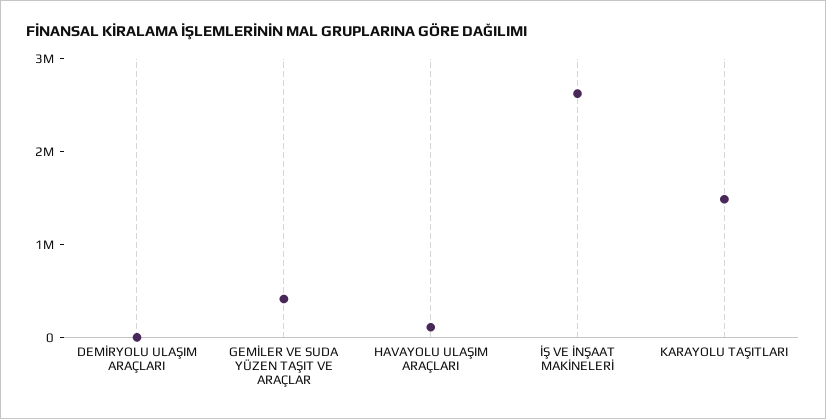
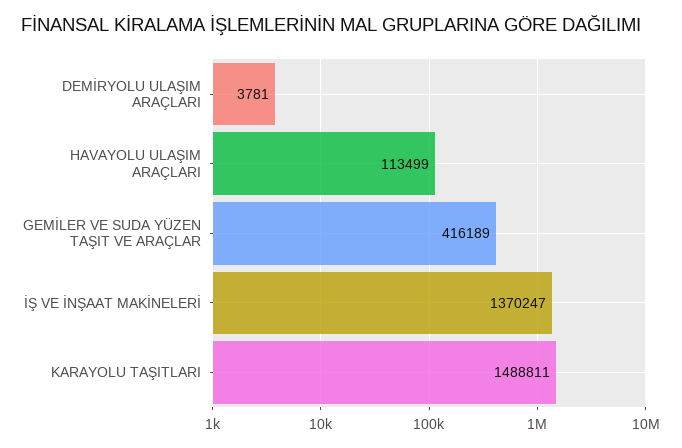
İŞ VE İNŞAAT MAKİNELERİ: 2600000 -> 1370247

